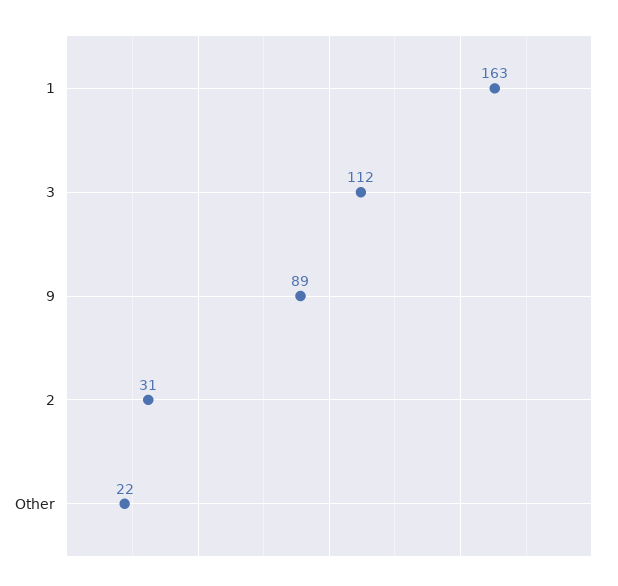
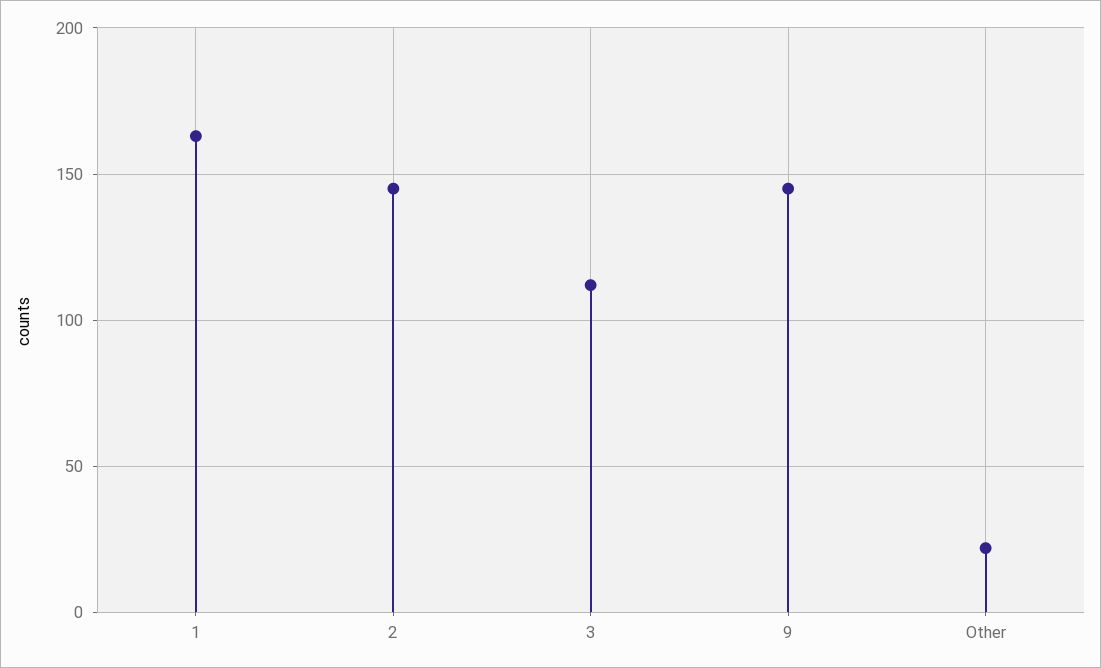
9: 89 -> 145
2: 31 -> 145

